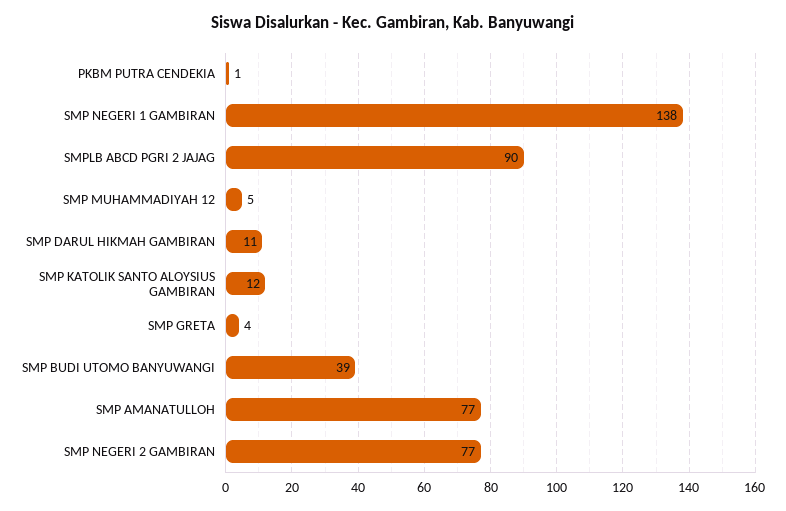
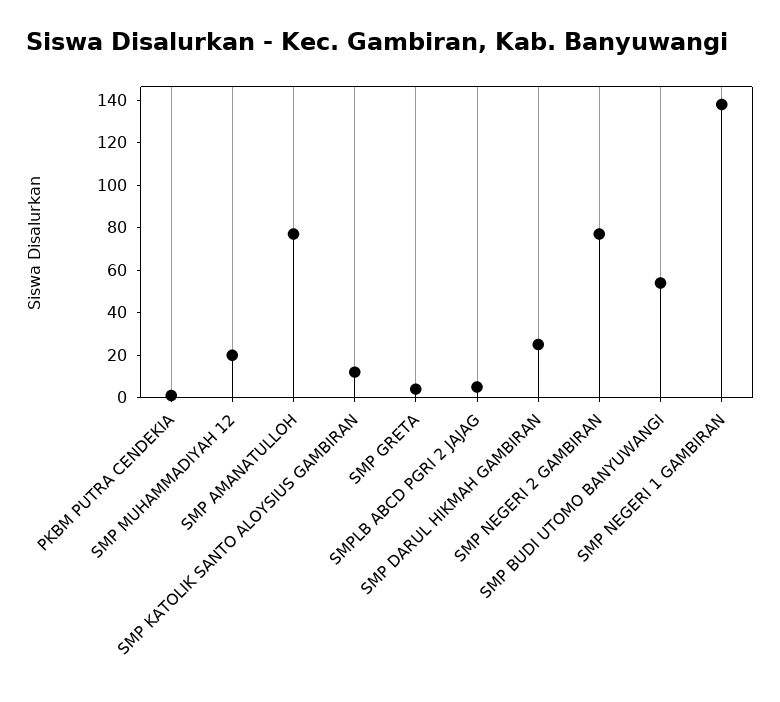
SMPLB ABCD PGRI 2 JAJAG: 90 -> 5
SMP MUHAMMADIYAH 12: 5 -> 20
SMP DARUL HIKMAH GAMBIRAN: 11 -> 25
SMP BUDI UTOMO BANYUWANGI: 39 -> 55

